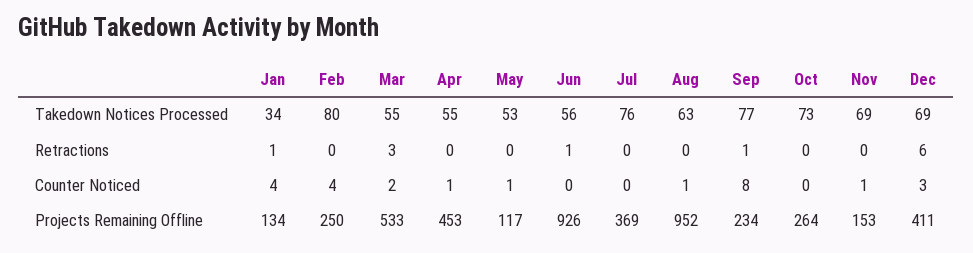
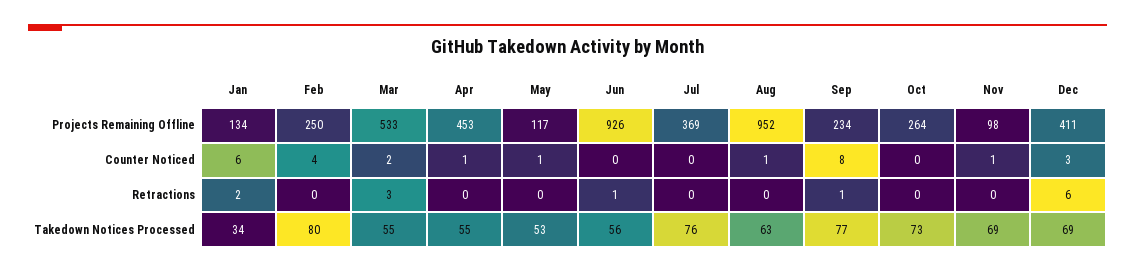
Jan, Retractions: 1 -> 2
Jan, Counter Noticed: 4 -> 6
Nov, Projects Remaining Offline: 153 -> 98

